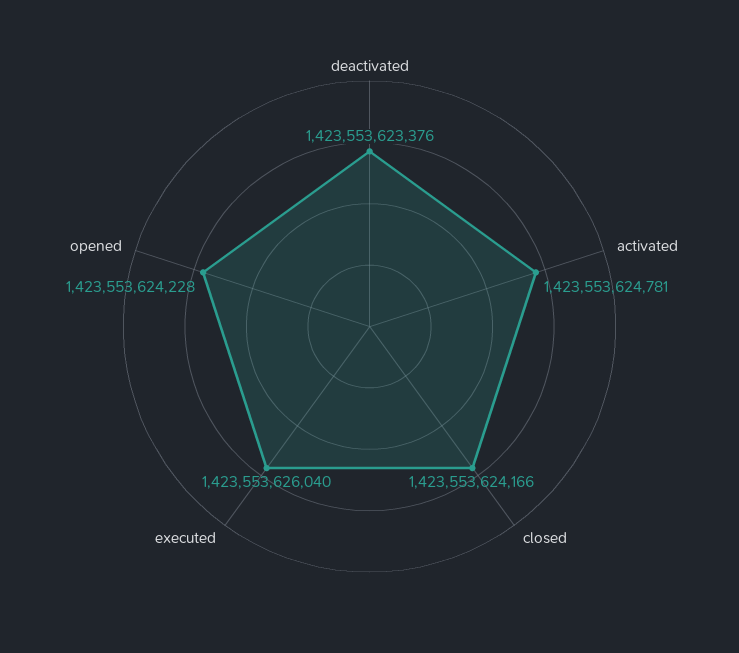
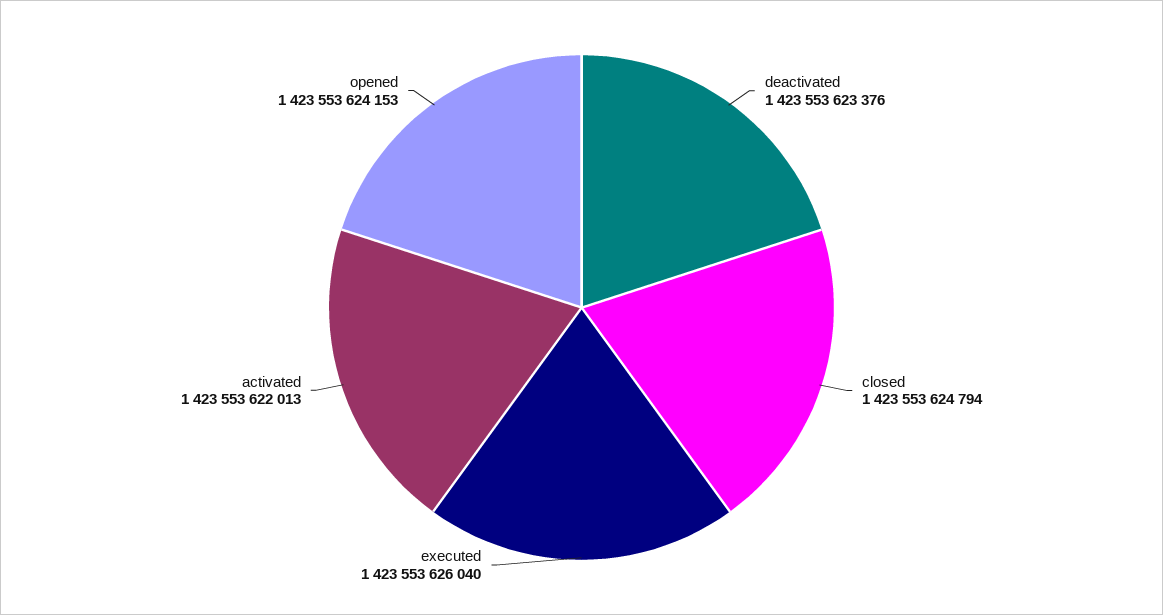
activated: 1423553624781 -> 1423553622013
closed: 1423553624166 -> 1423553624794
opened: 1423553624228 -> 1423553624153

